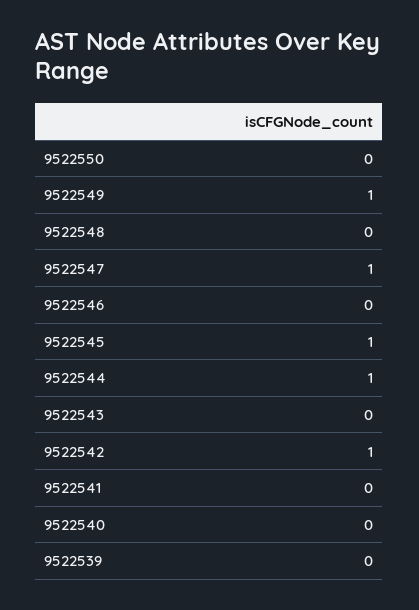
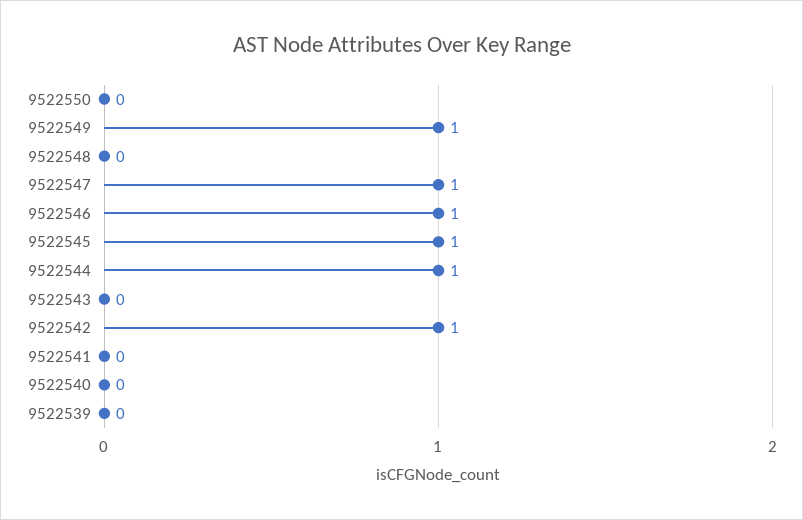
9522546: 0 -> 1

